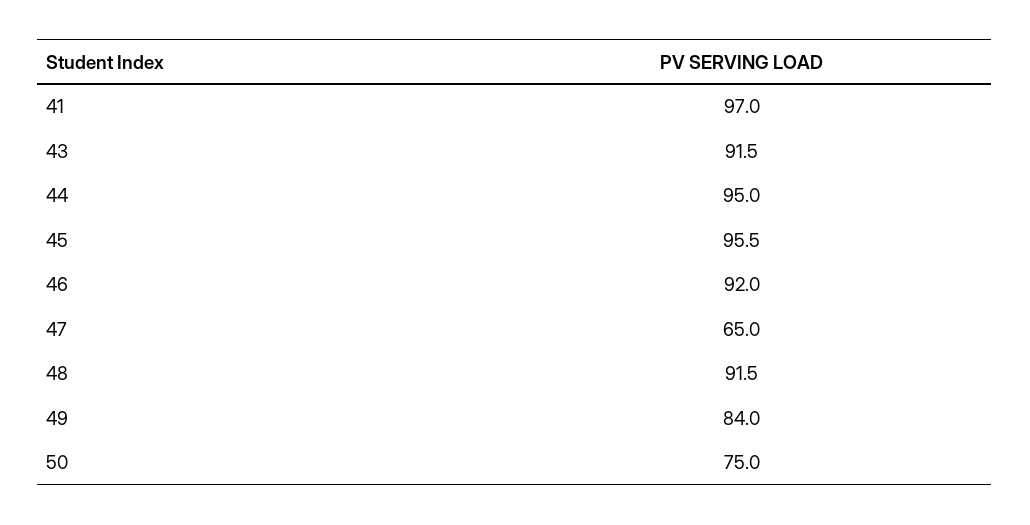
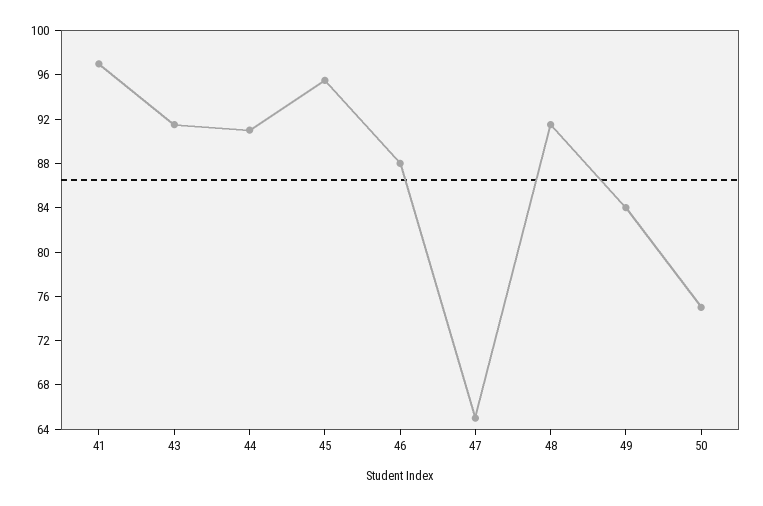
44: 95 -> 91
46: 92 -> 88

